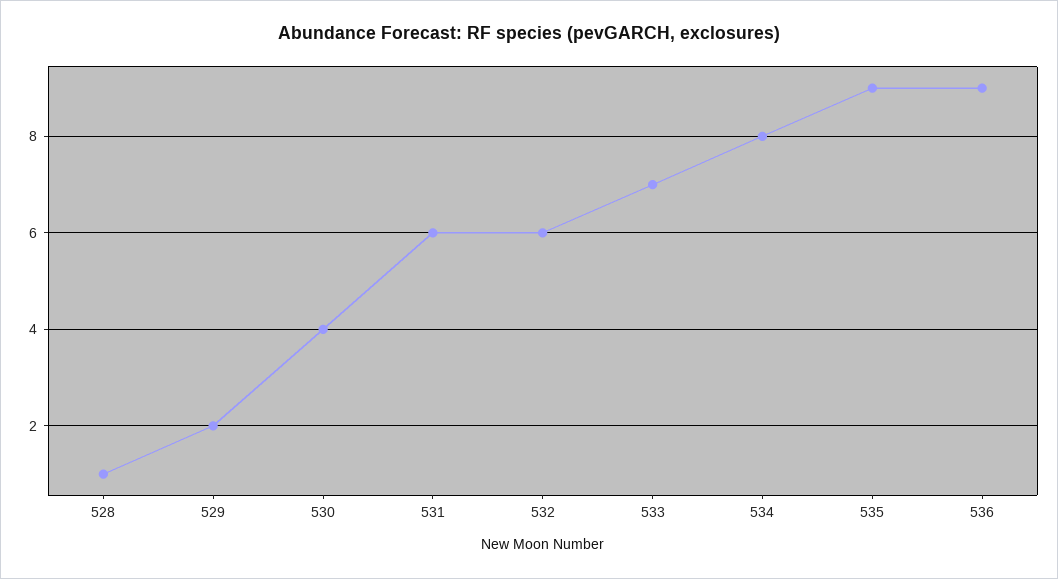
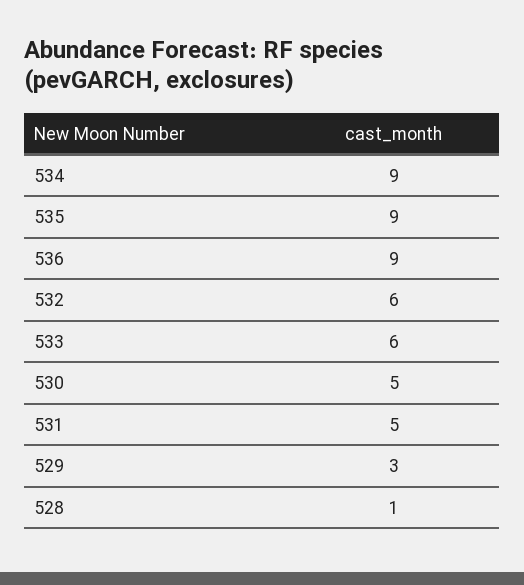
529: 2 -> 3
530: 4 -> 5
531: 6 -> 5
533: 7 -> 6
534: 8 -> 9

